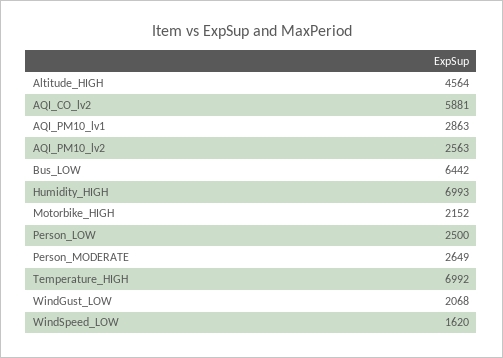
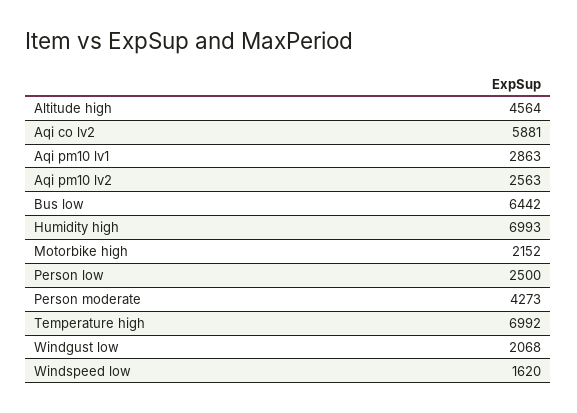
Person_MODERATE: 2649 -> 4273

